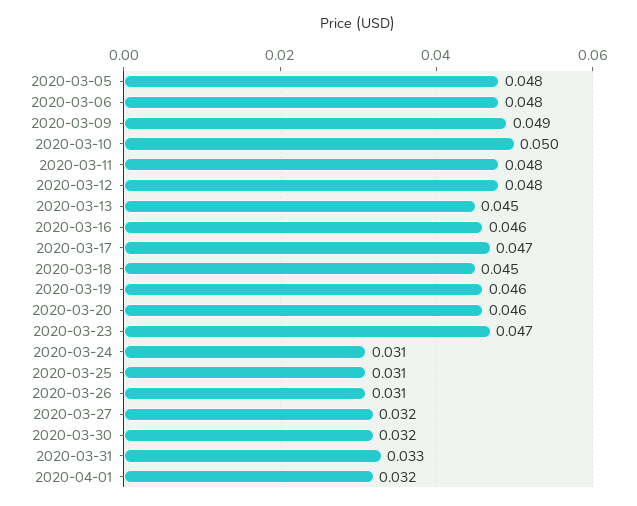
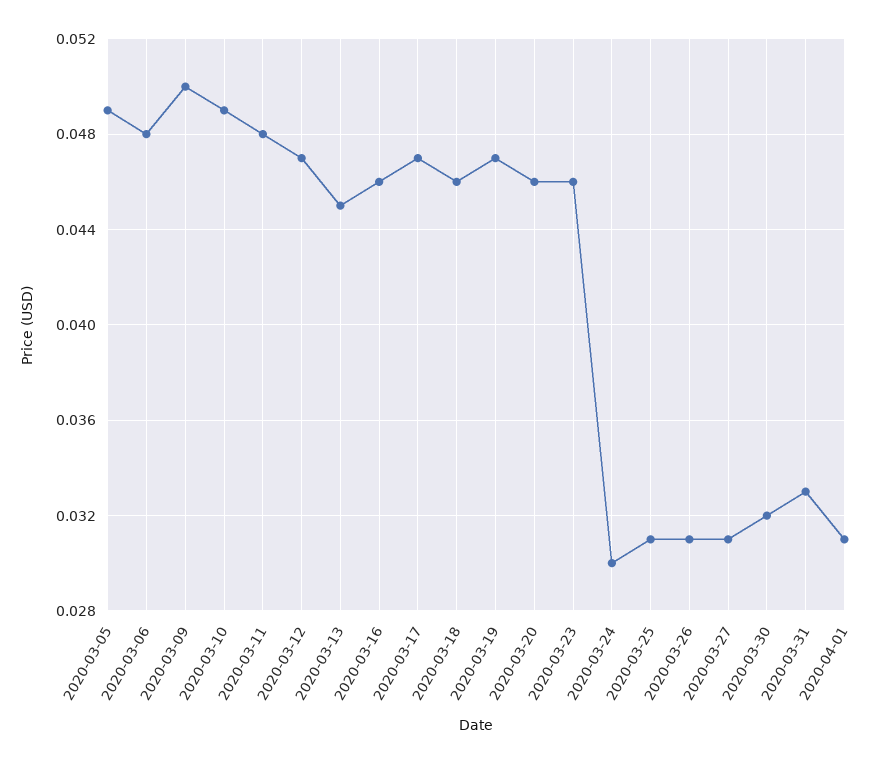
2020-03-05: 0.048 -> 0.049
2020-03-09: 0.049 -> 0.05
2020-03-10: 0.05 -> 0.049
2020-03-12: 0.048 -> 0.047
2020-03-18: 0.045 -> 0.046
2020-03-19: 0.046 -> 0.047
2020-03-23: 0.047 -> 0.046
2020-03-24: 0.031 -> 0.03
2020-03-27: 0.032 -> 0.031
2020-04-01: 0.032 -> 0.031

